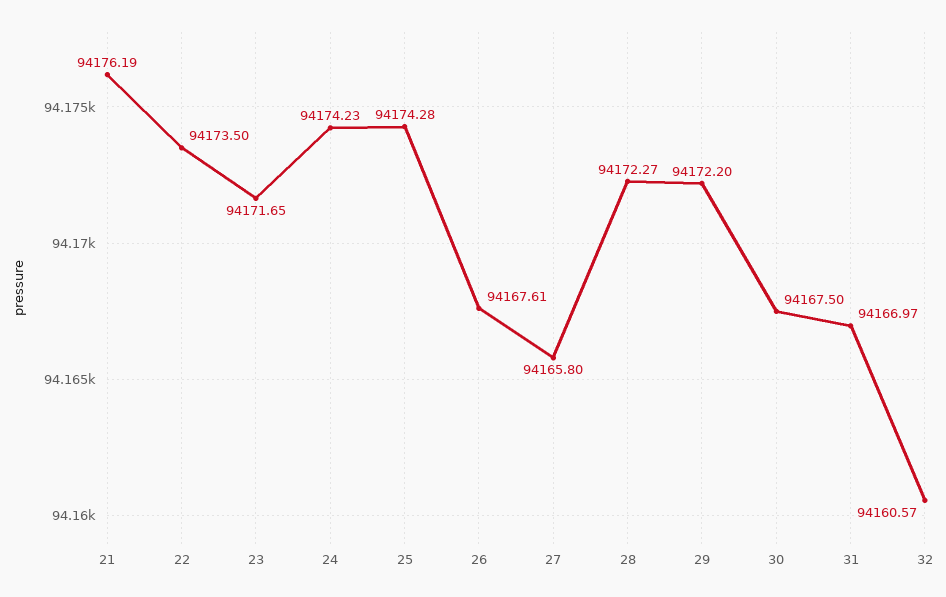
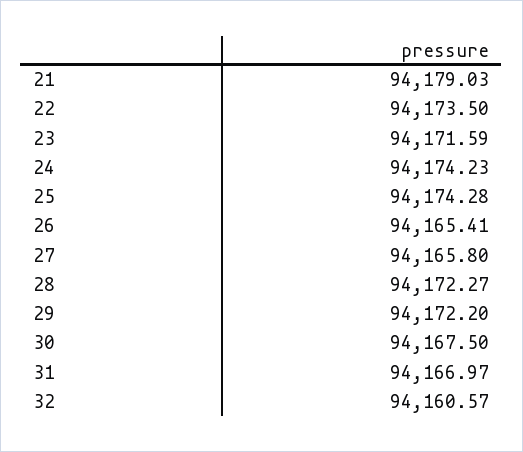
21: 94176.19 -> 94179.03
23: 94171.65 -> 94171.59
26: 94167.61 -> 94165.41

